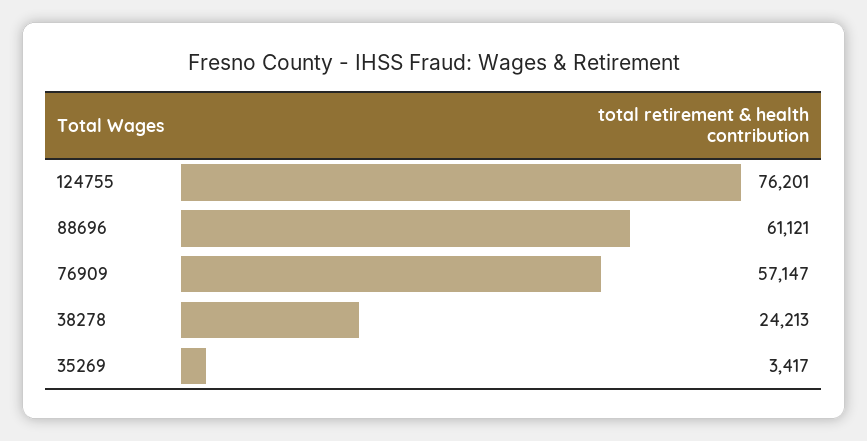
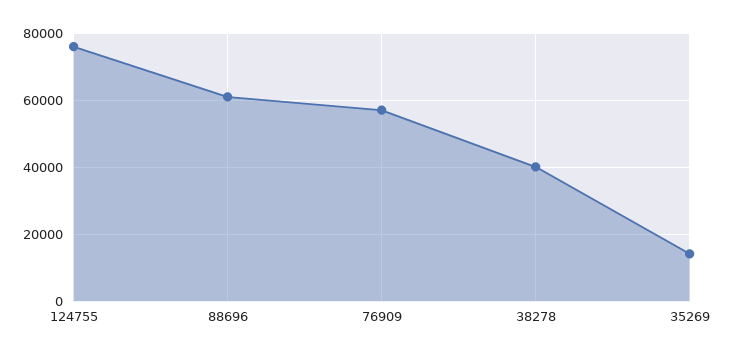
38278: 24213 -> 40000
35269: 3417 -> 14000

